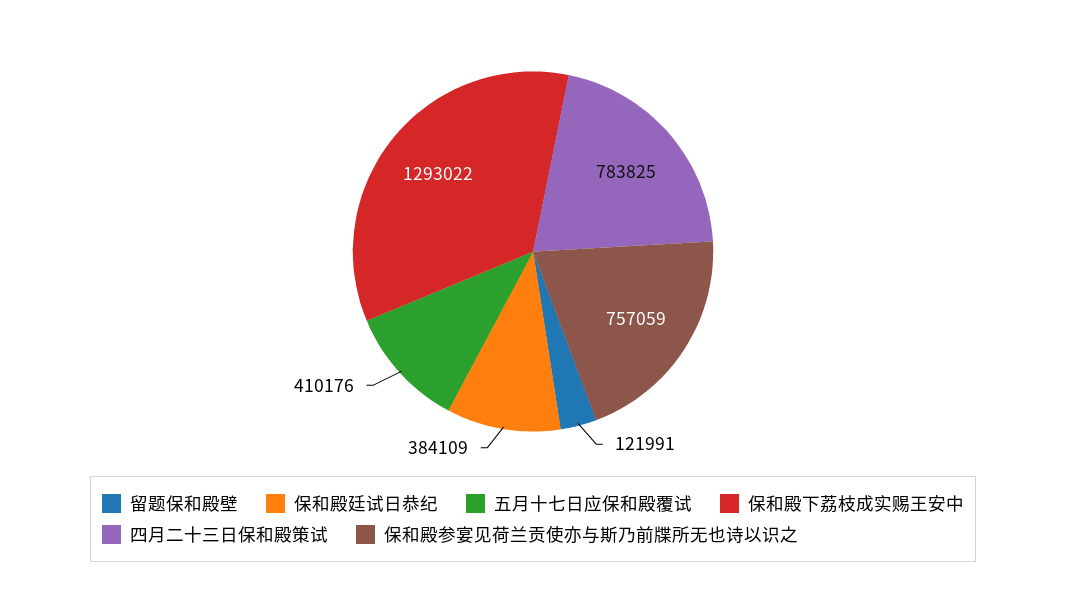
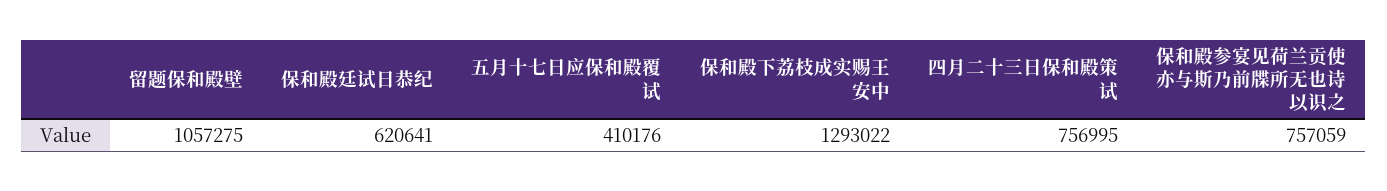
留题保和殿壁: 121991 -> 1057275
保和殿廷试日恭纪: 384109 -> 620641
四月二十三日保和殿策试: 783825 -> 756995

